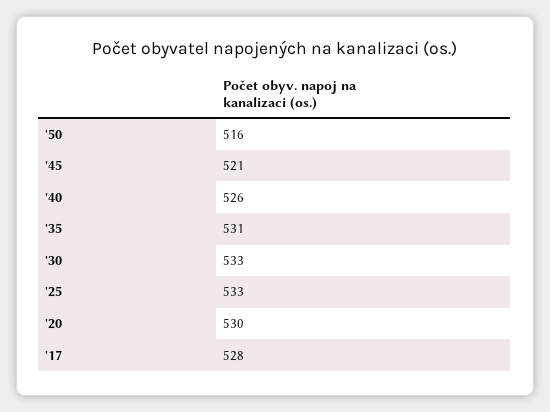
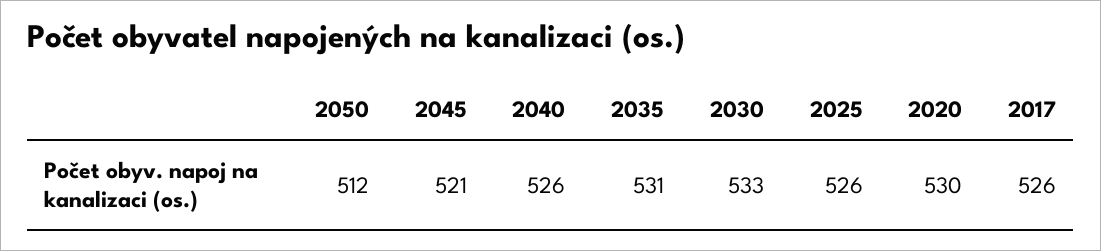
'50: 516 -> 512
'25: 533 -> 526
'17: 528 -> 526

